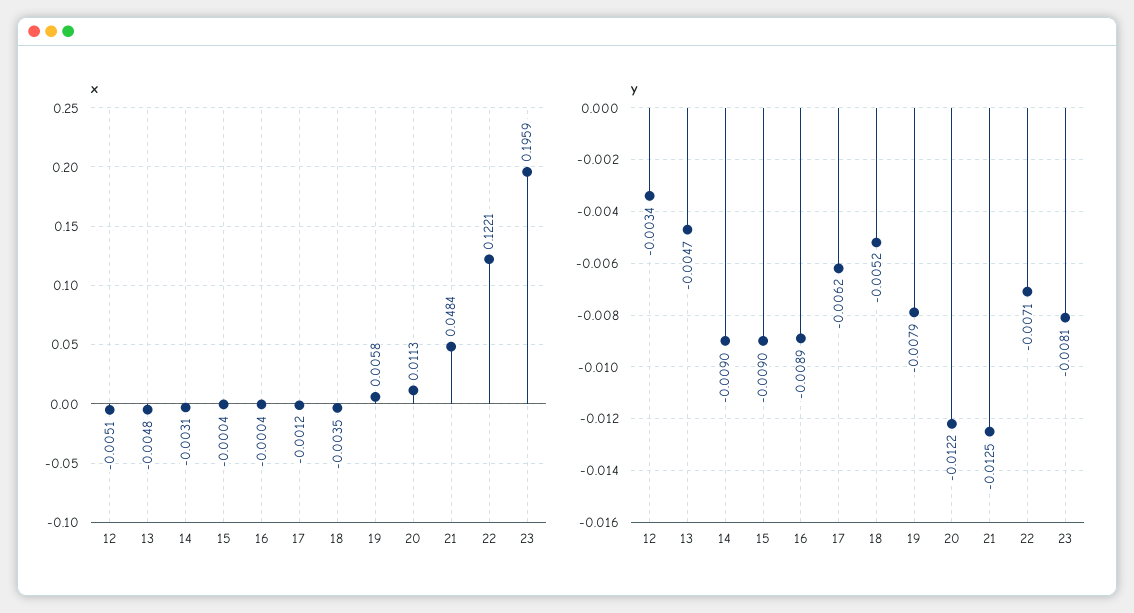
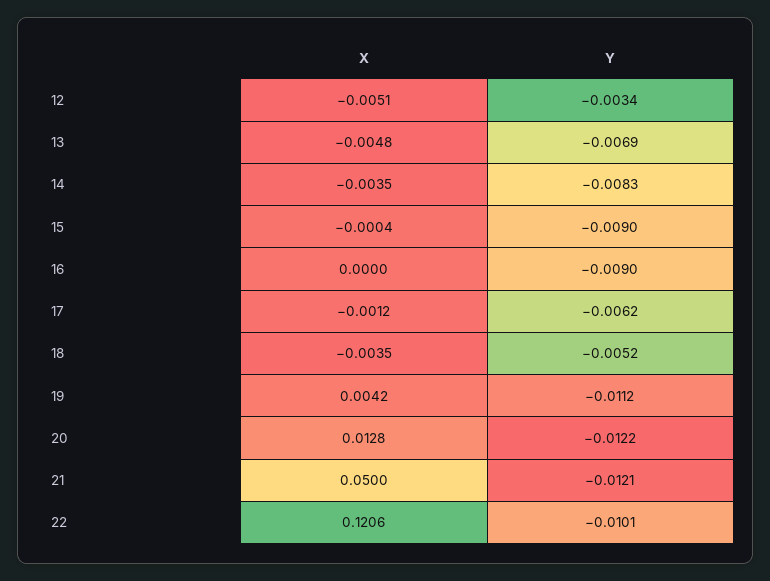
x, 14: -0.0031 -> -0.0035
x, 16: -0.0004 -> 0
x, 19: 0.0058 -> 0.0042
x, 20: 0.0113 -> 0.0128
x, 21: 0.0484 -> 0.05
x, 22: 0.1221 -> 0.1206
x, 23: 0.1959 -> none
y, 13: -0.0047 -> -0.0069
y, 14: -0.009 -> -0.0083
y, 16: -0.0089 -> -0.009
y, 19: -0.0079 -> -0.0112
y, 21: -0.0125 -> -0.0121
y, 22: -0.0071 -> -0.0101
y, 23: -0.0081 -> none

